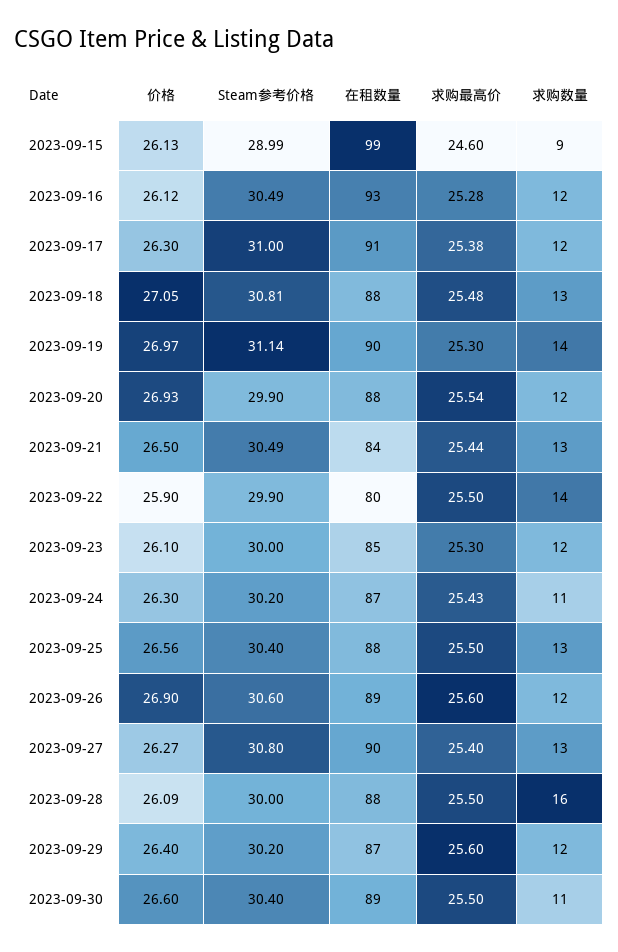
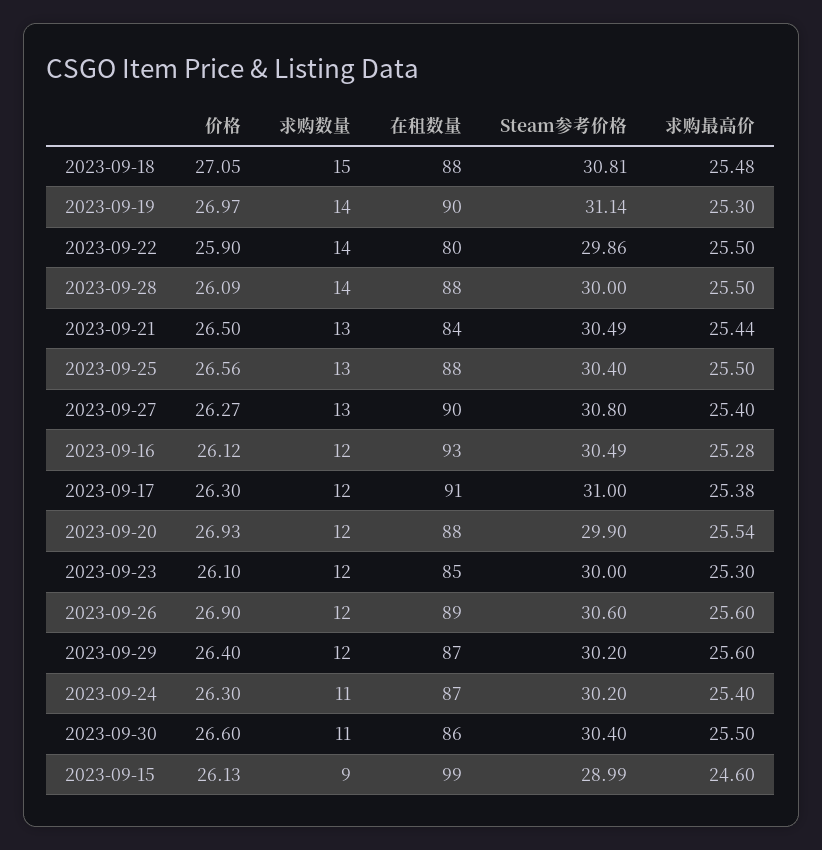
求购数量, 2023-09-18: 13 -> 15
Steam参考价格, 2023-09-22: 29.9 -> 29.86
求购最高价, 2023-09-24: 25.43 -> 25.4
求购数量, 2023-09-28: 16 -> 14
在租数量, 2023-09-30: 89 -> 86

